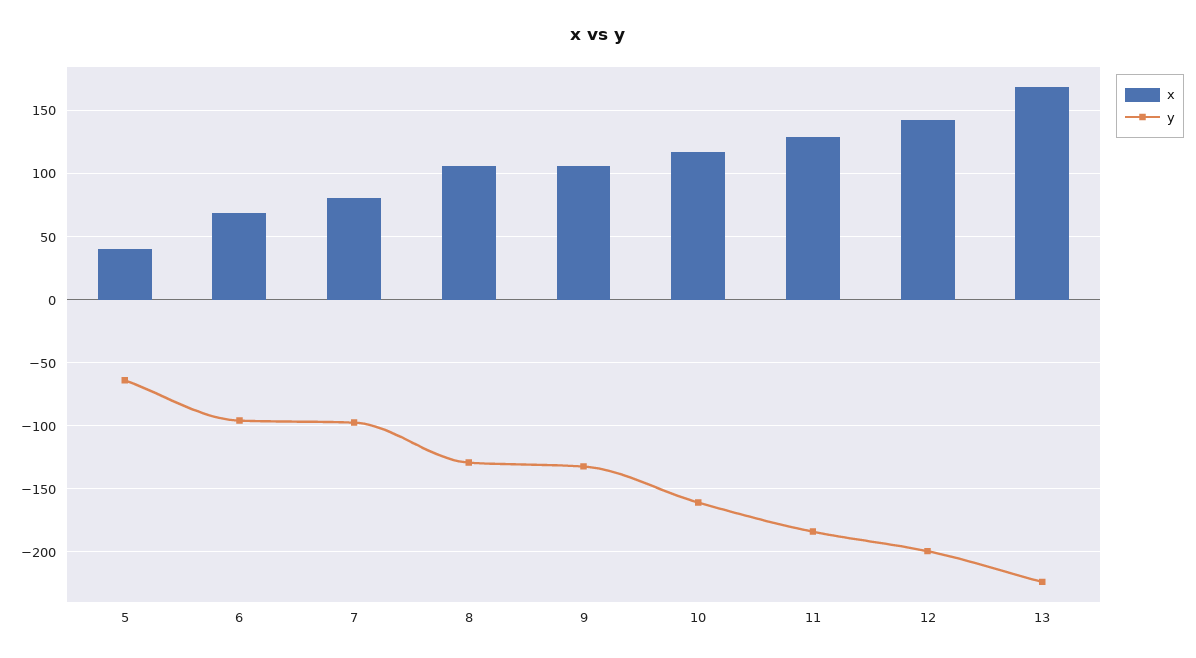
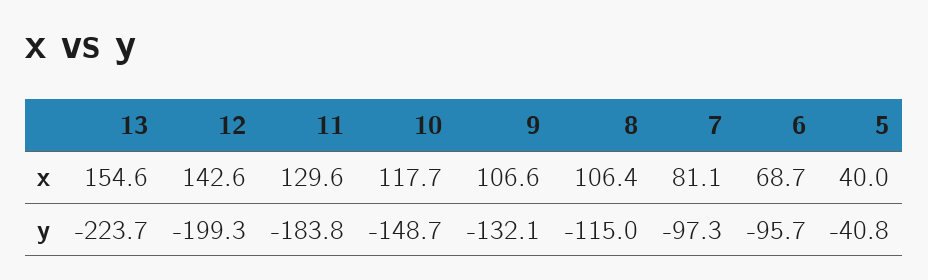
y, 5: -65 -> -40.8
y, 8: -130 -> -115
y, 10: -160 -> -148.7
x, 13: 170 -> 154.6

